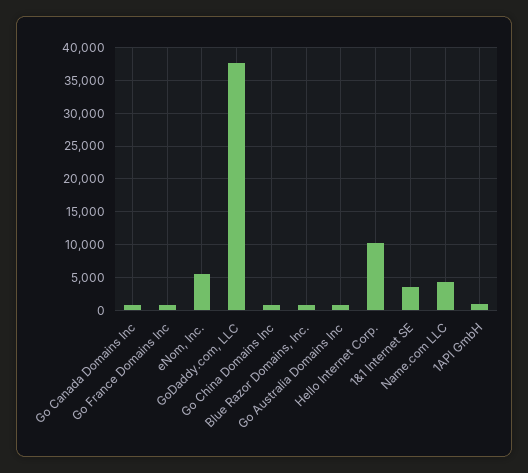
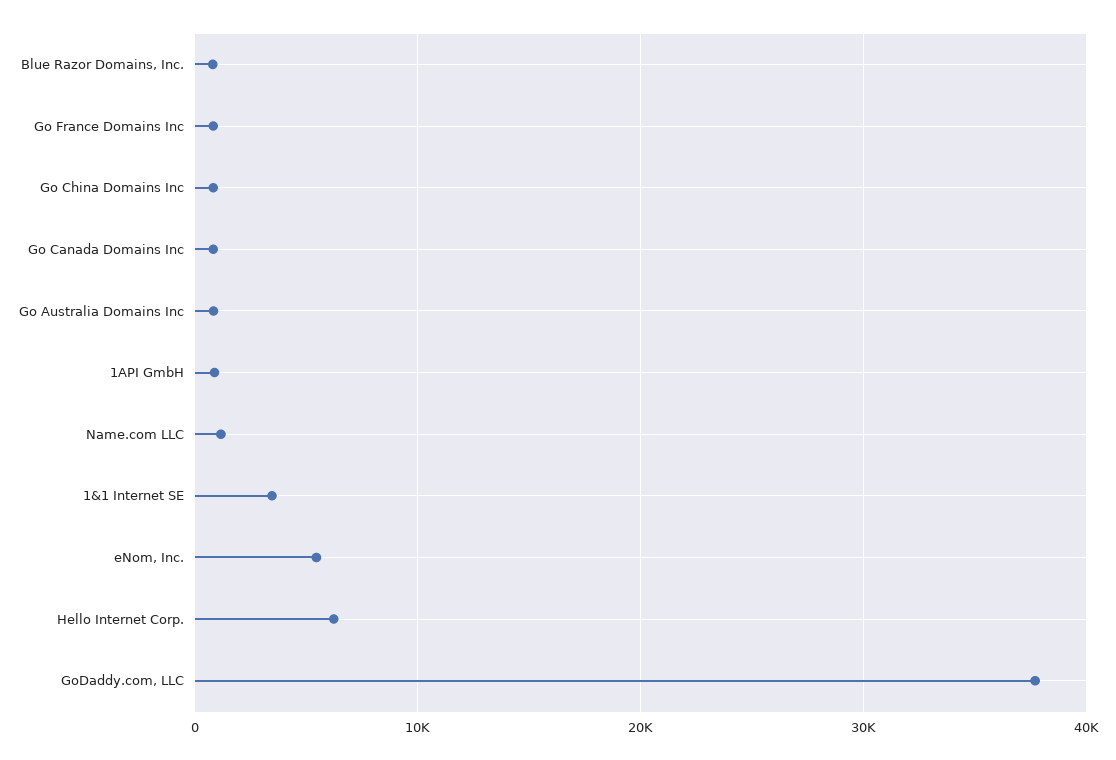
Hello Internet Corp.: 10000 -> 6000
Name.com LLC: 4000 -> 1000

